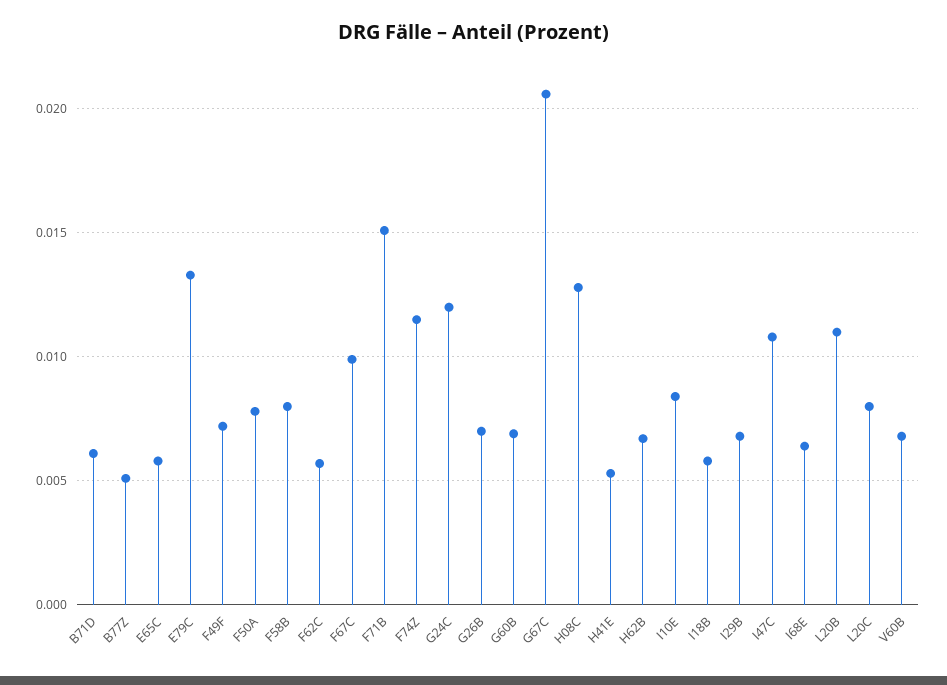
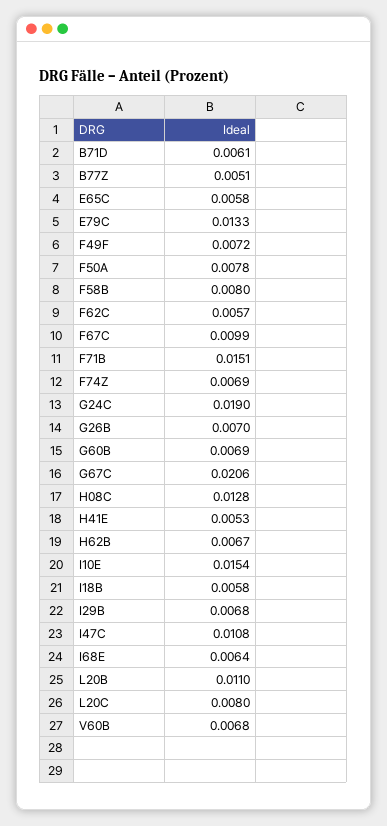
F74Z: 0.0115 -> 0.0069
G24C: 0.012 -> 0.019
I10E: 0.0085 -> 0.0154

